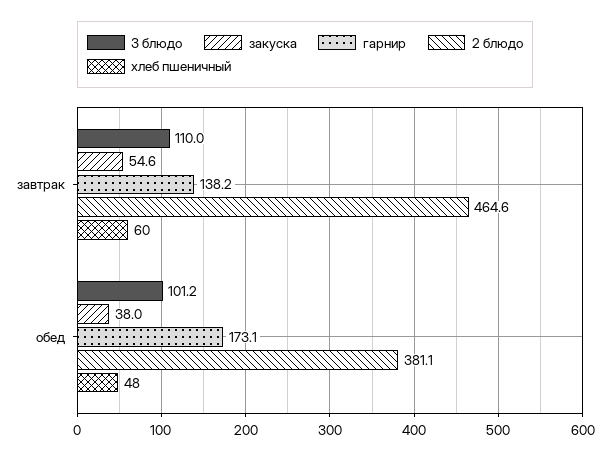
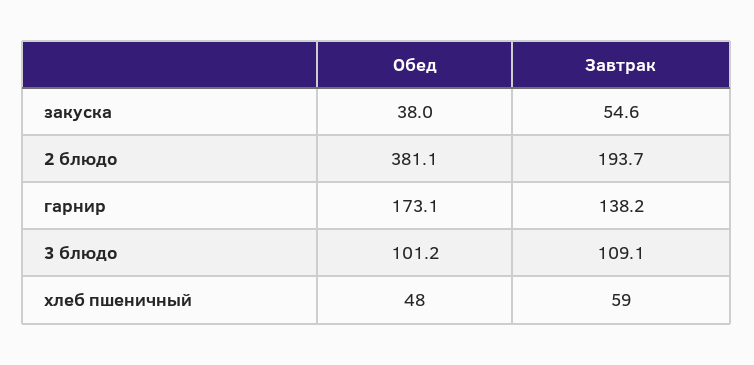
3 блюдо, завтрак: 110 -> 109.1
2 блюдо, завтрак: 464.6 -> 193.7
хлеб пшеничный, завтрак: 60 -> 59

